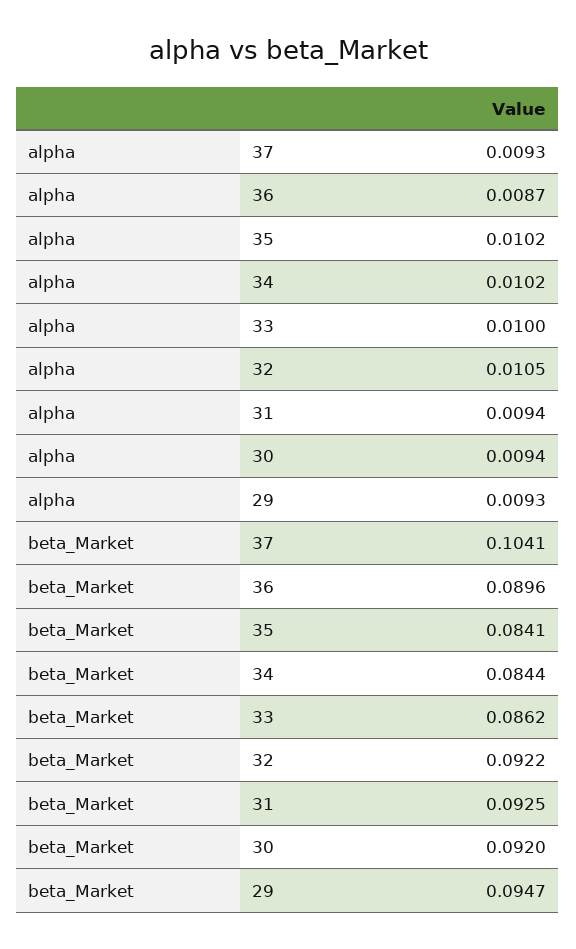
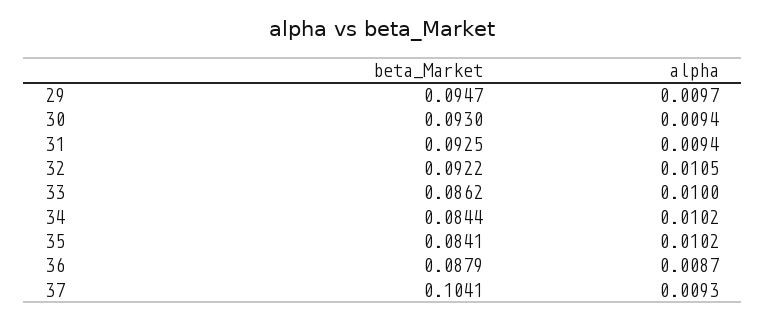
alpha, 29: 0.0093 -> 0.0097
beta_Market, 36: 0.0896 -> 0.0879
beta_Market, 30: 0.092 -> 0.093

